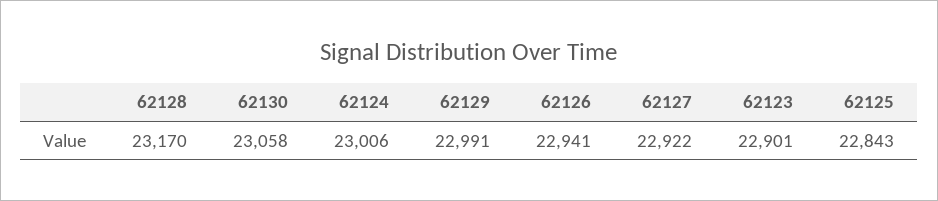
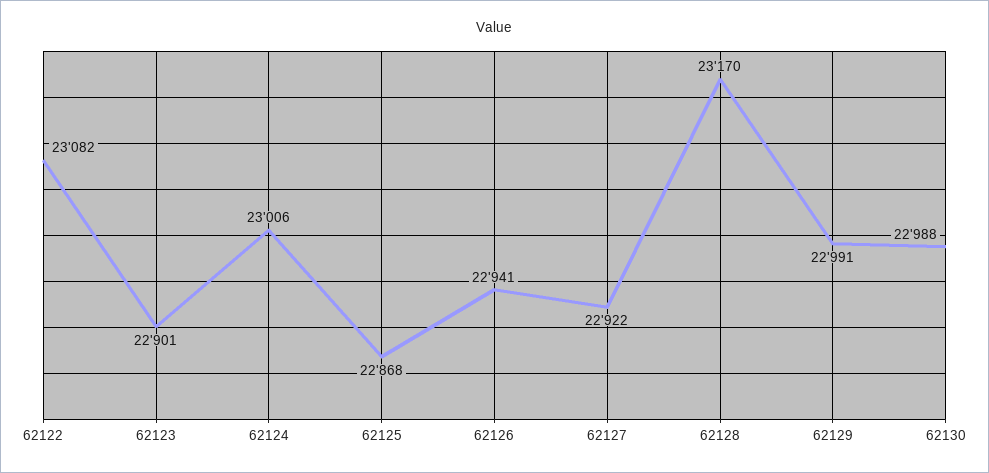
62130: 23058 -> 22988
62125: 22843 -> 22868
62122: none -> 23082

